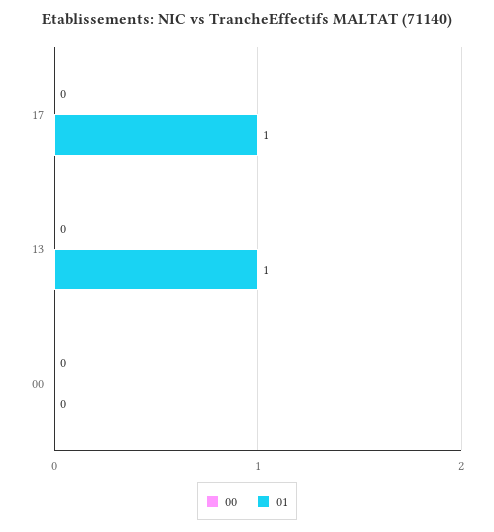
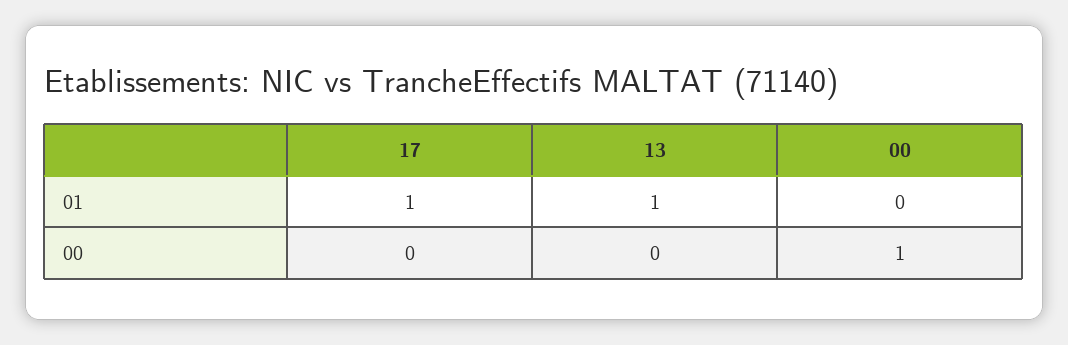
00, 00: 0 -> 1

